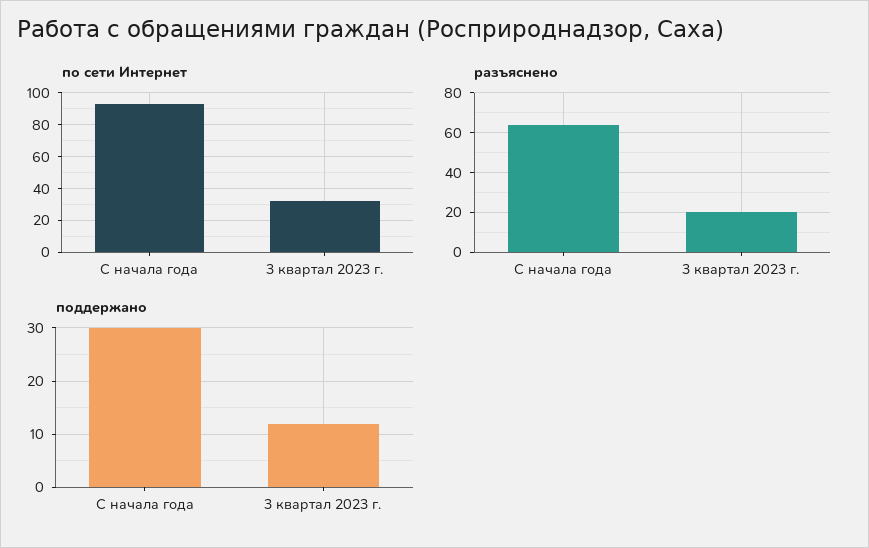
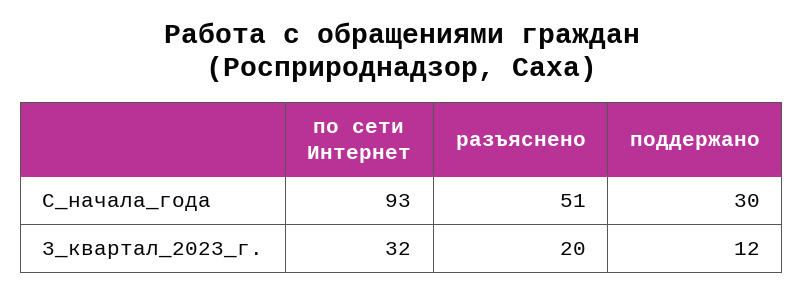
разъяснено, С начала года: 65 -> 51

